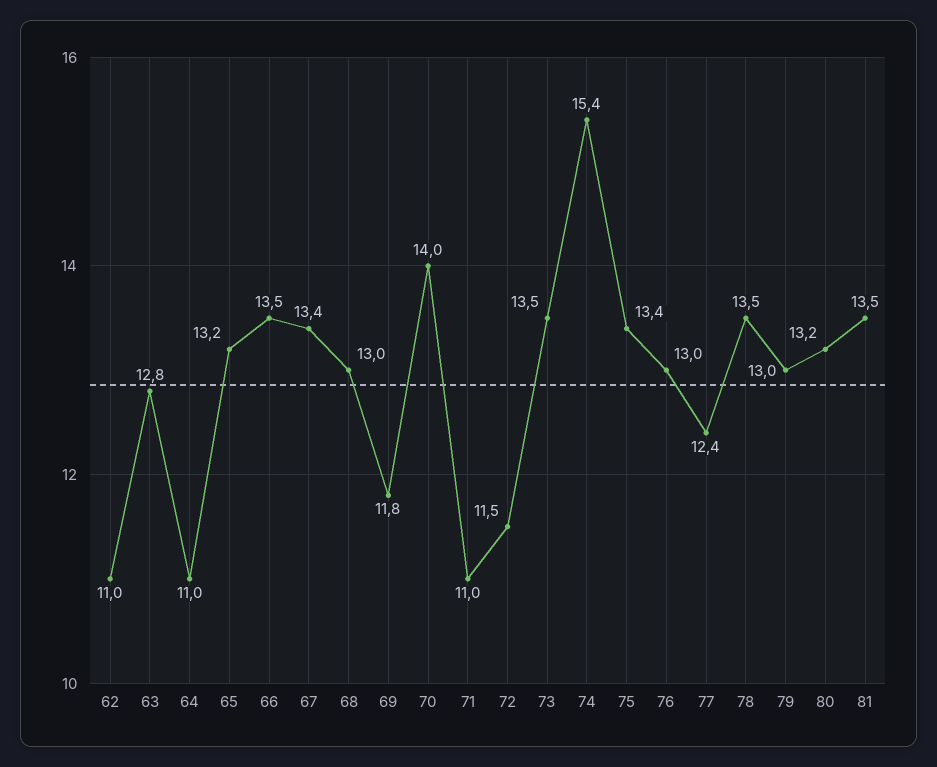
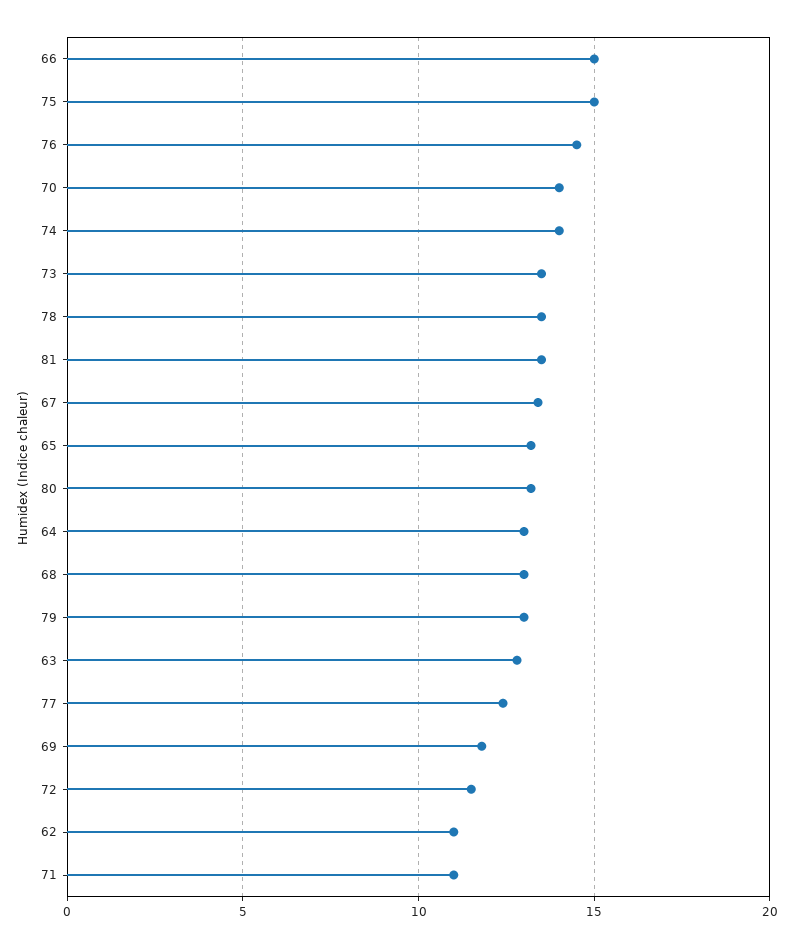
64: 11 -> 13
66: 13.5 -> 15
74: 15.4 -> 14
75: 13.4 -> 15
76: 13 -> 14.5

